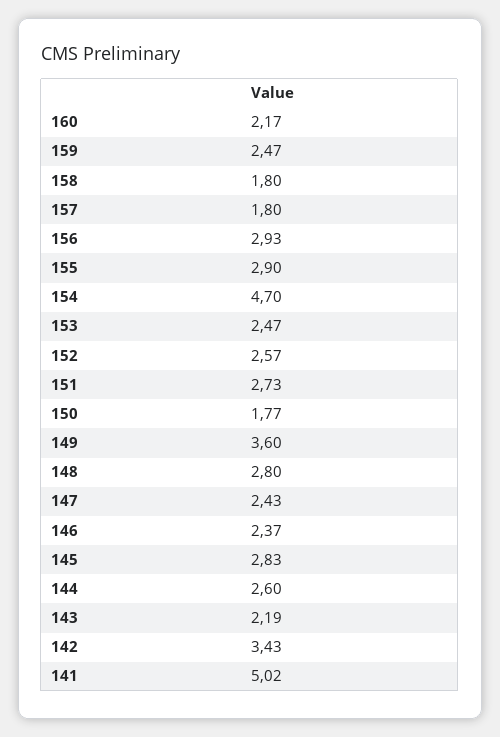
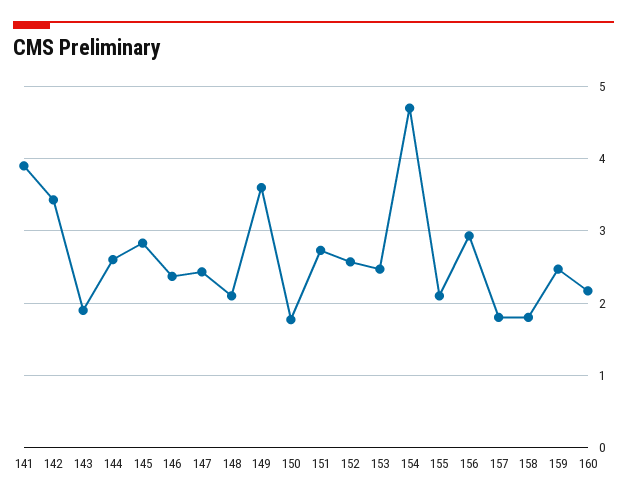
155: 2.9 -> 2.1
148: 2.8 -> 2.1
143: 2.19 -> 1.9
141: 5.02 -> 3.9

